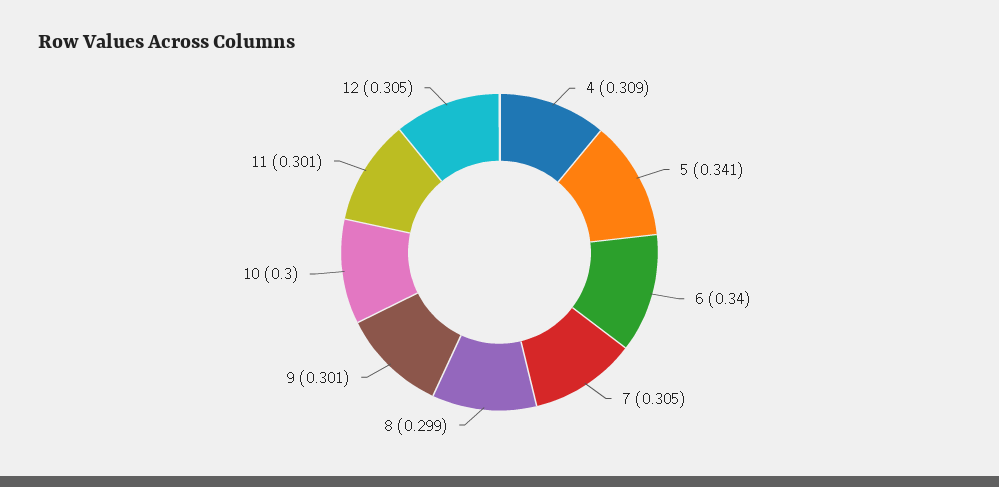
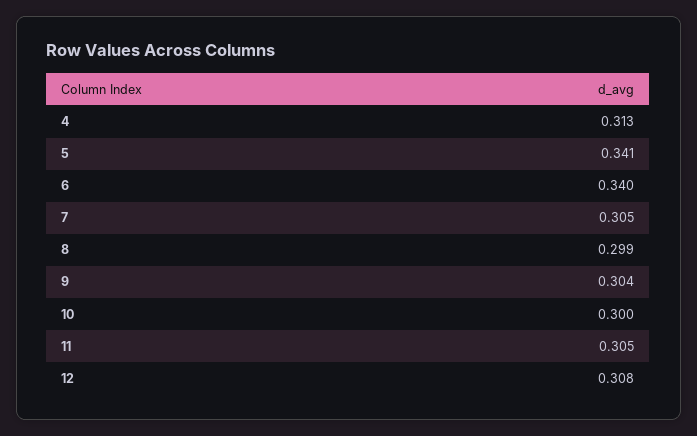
4: 0.309 -> 0.313
9: 0.301 -> 0.304
11: 0.301 -> 0.305
12: 0.305 -> 0.308

